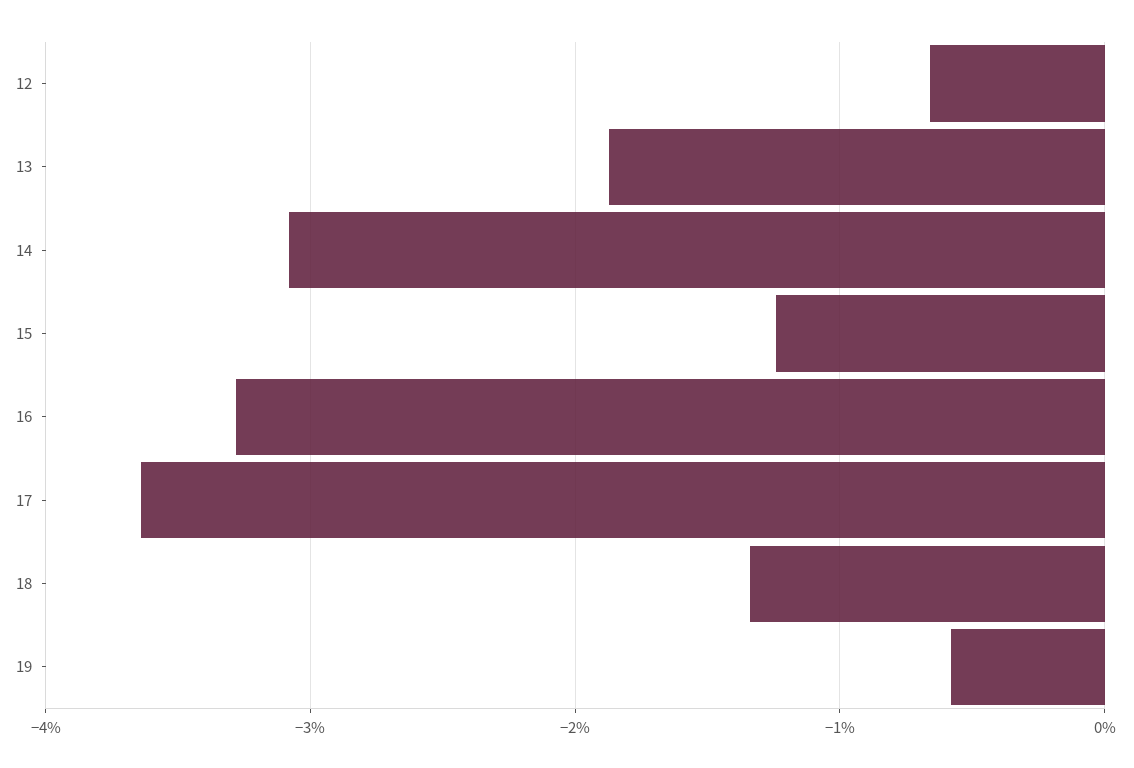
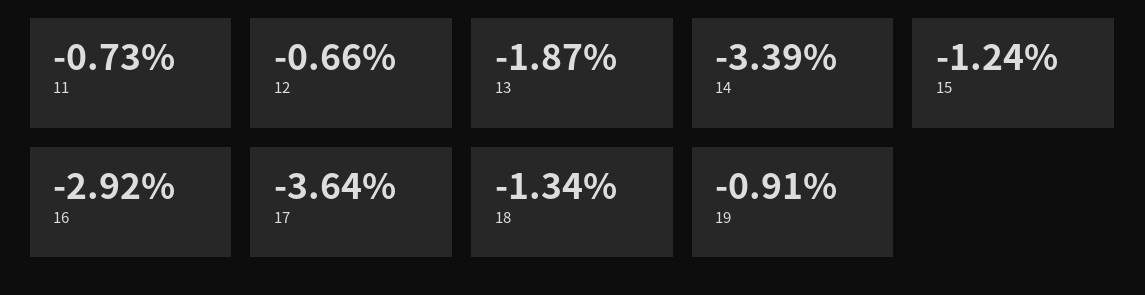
14: -3.1 -> -3.39
16: -3.3 -> -2.92
19: -0.6 -> -0.91
11: none -> -0.73

